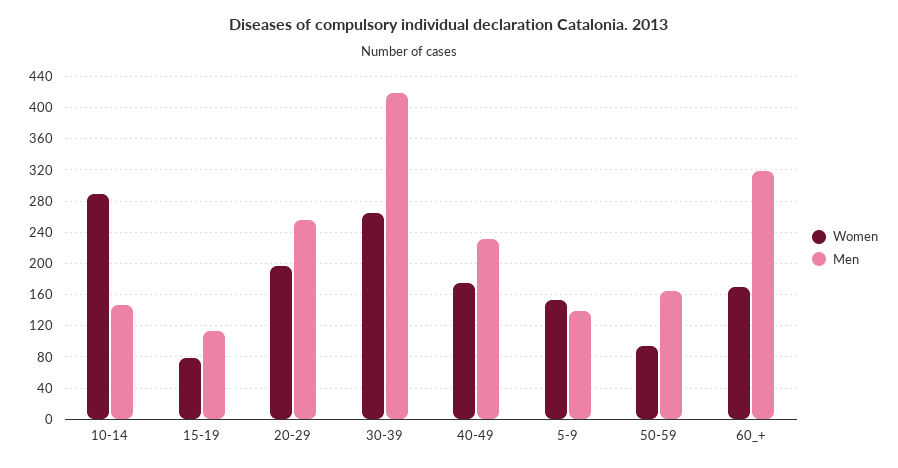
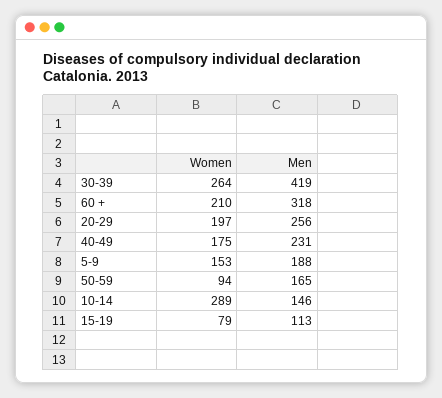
Men, 5-9: 140 -> 188
Women, 60_+: 170 -> 210

